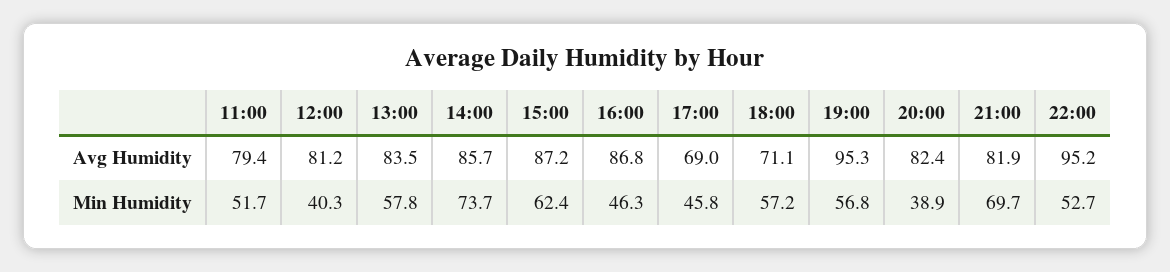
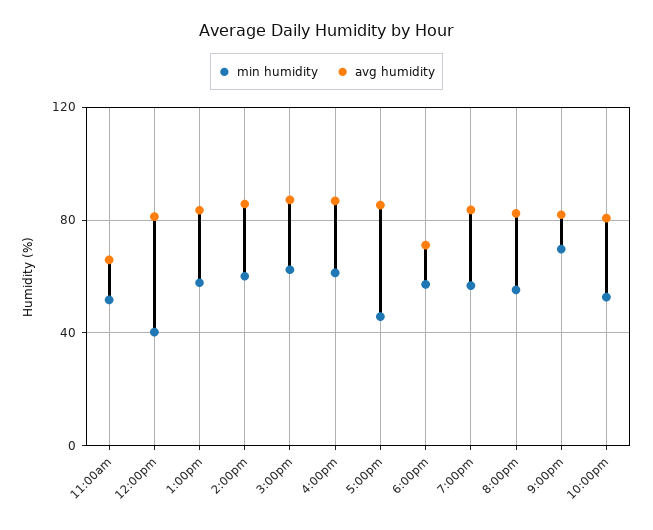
Avg Humidity, 11:00: 79.4 -> 65
Avg Humidity, 17:00: 69 -> 85
Avg Humidity, 19:00: 95.3 -> 85
Avg Humidity, 22:00: 95.2 -> 80
Min Humidity, 14:00: 73.7 -> 60
Min Humidity, 16:00: 46.3 -> 60
Min Humidity, 20:00: 38.9 -> 55

